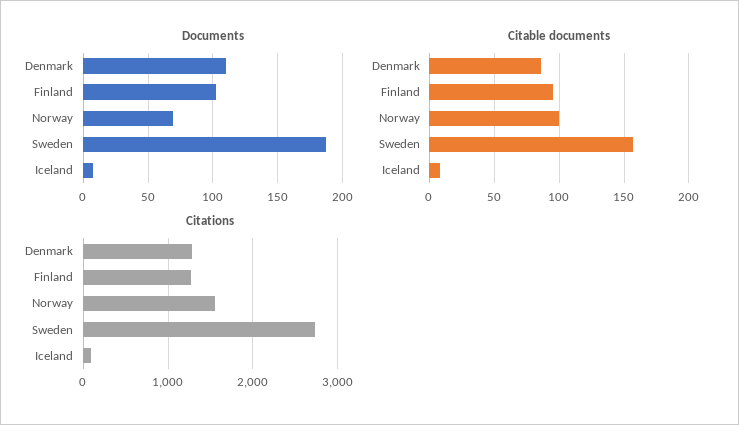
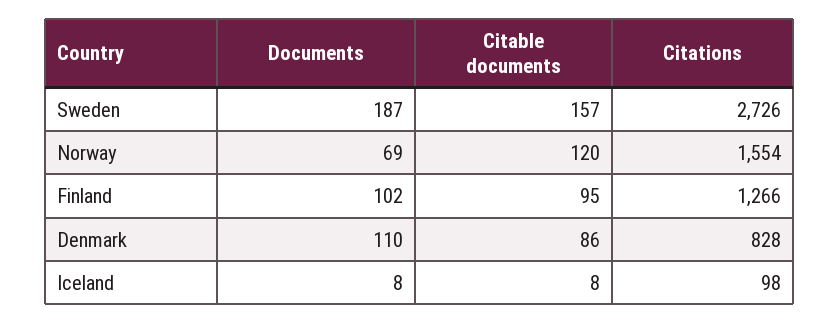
Citable documents, Norway: 100 -> 120
Citations, Denmark: 1300 -> 828

